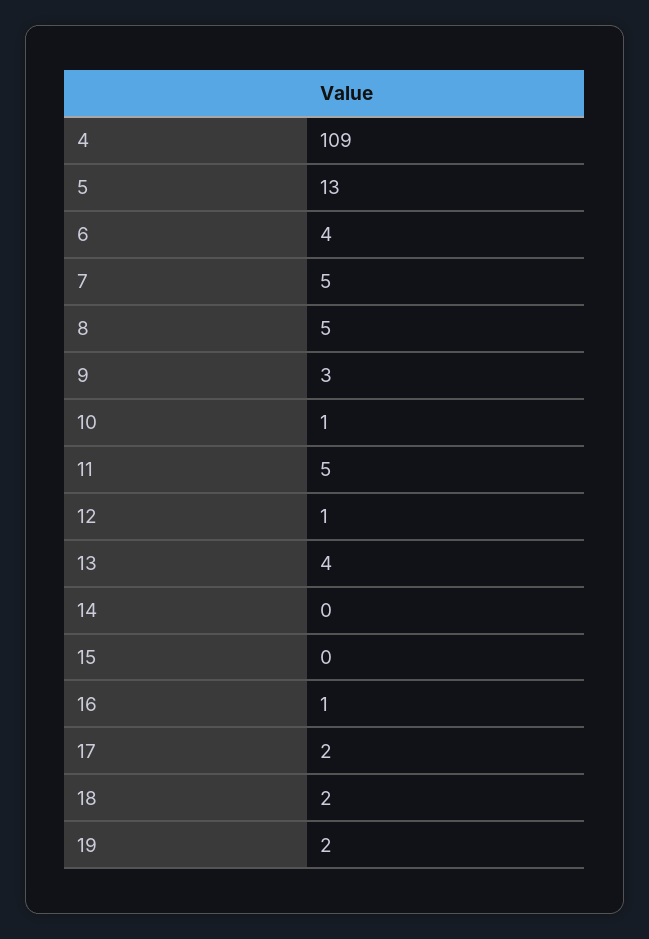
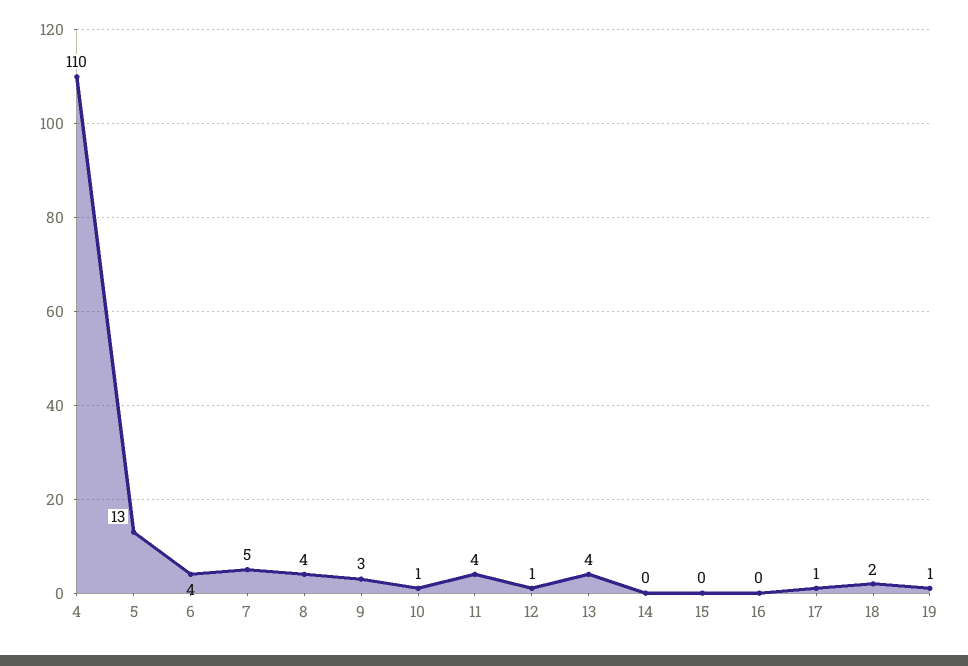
4: 109 -> 110
8: 5 -> 4
11: 5 -> 4
16: 1 -> 0
17: 2 -> 1
19: 2 -> 1

